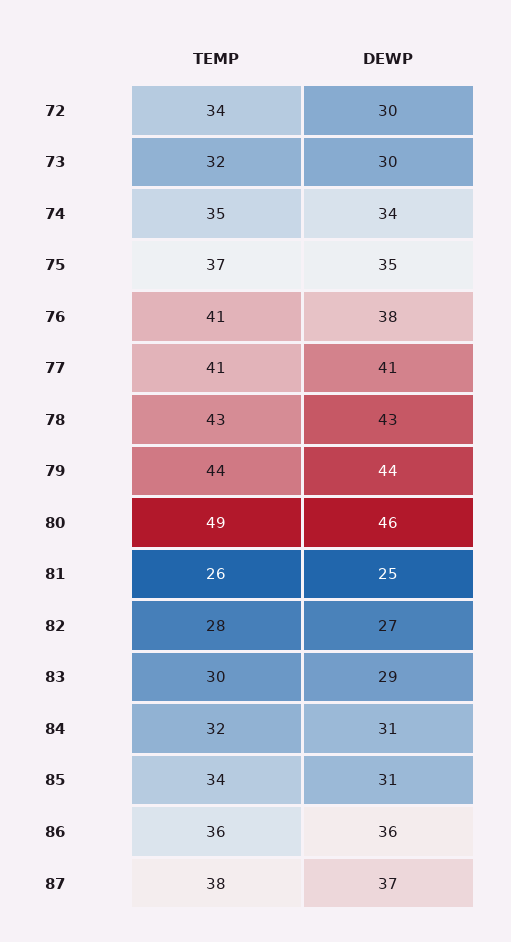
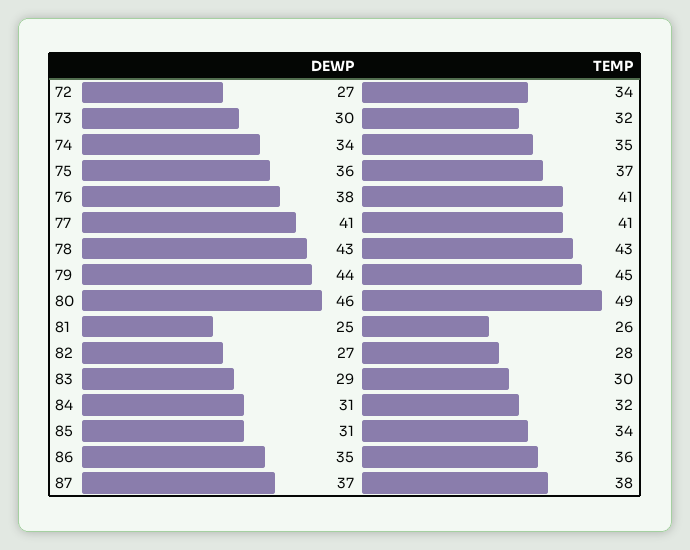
DEWP, 72: 30 -> 27
DEWP, 75: 35 -> 36
TEMP, 79: 44 -> 45
DEWP, 86: 36 -> 35

